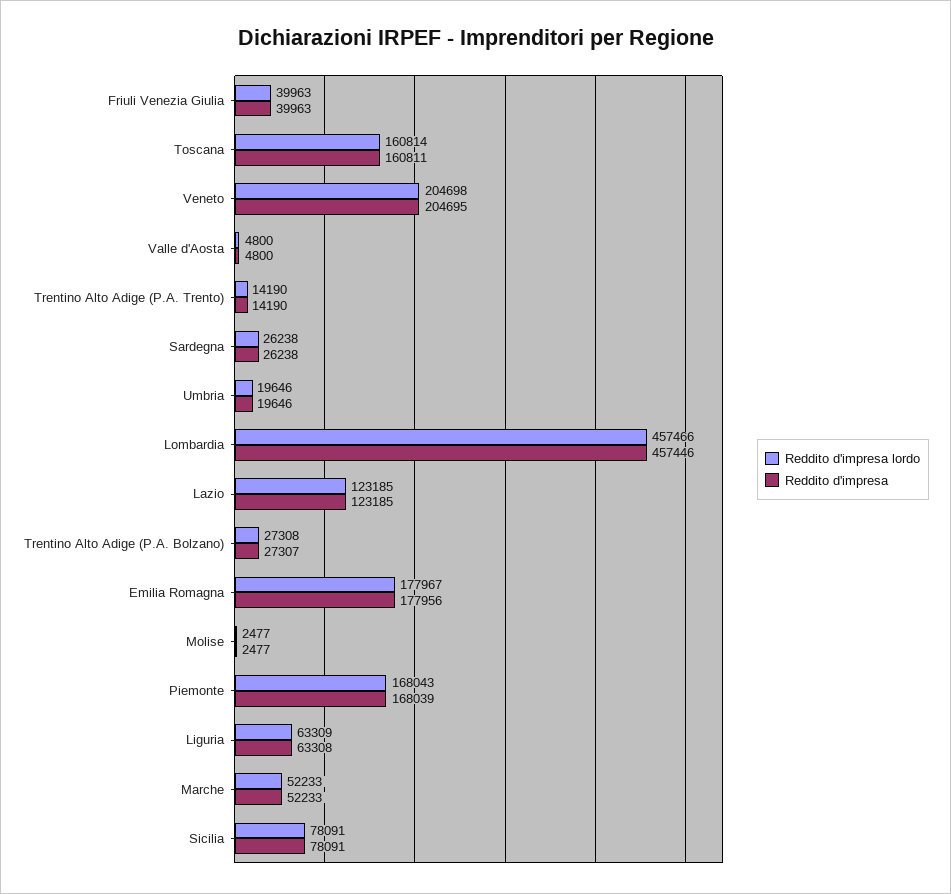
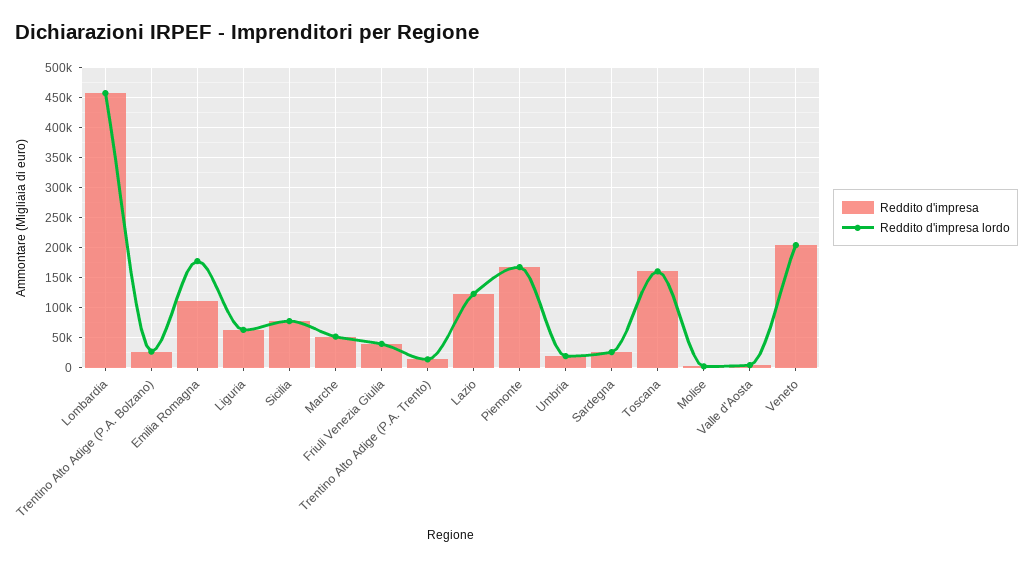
Reddito d'impresa, Emilia Romagna: 177956 -> 110000

